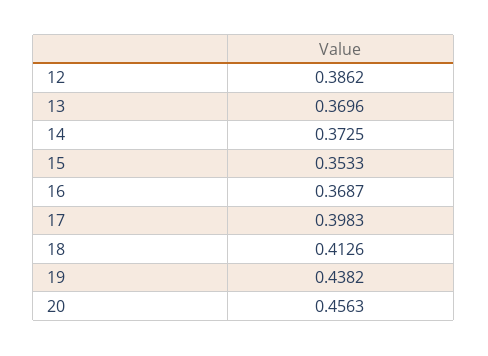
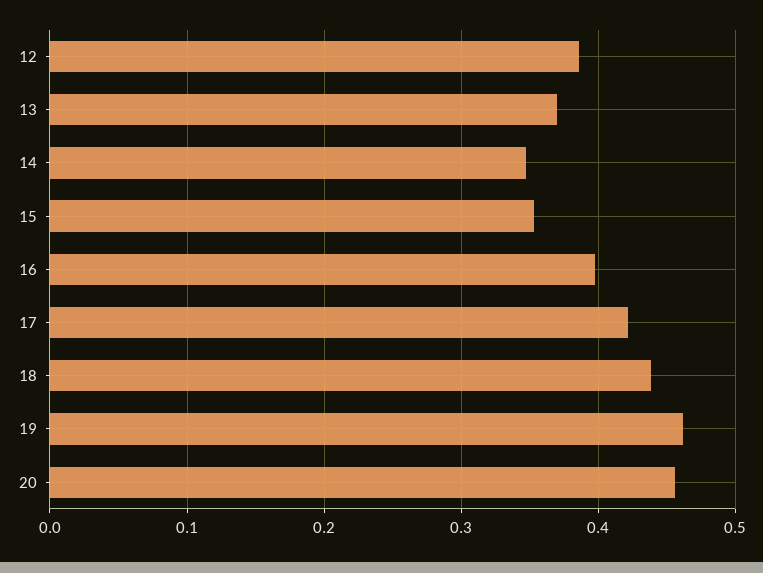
14: 0.3725 -> 0.35
16: 0.3687 -> 0.4
17: 0.3983 -> 0.42
18: 0.4126 -> 0.44
19: 0.4382 -> 0.46

